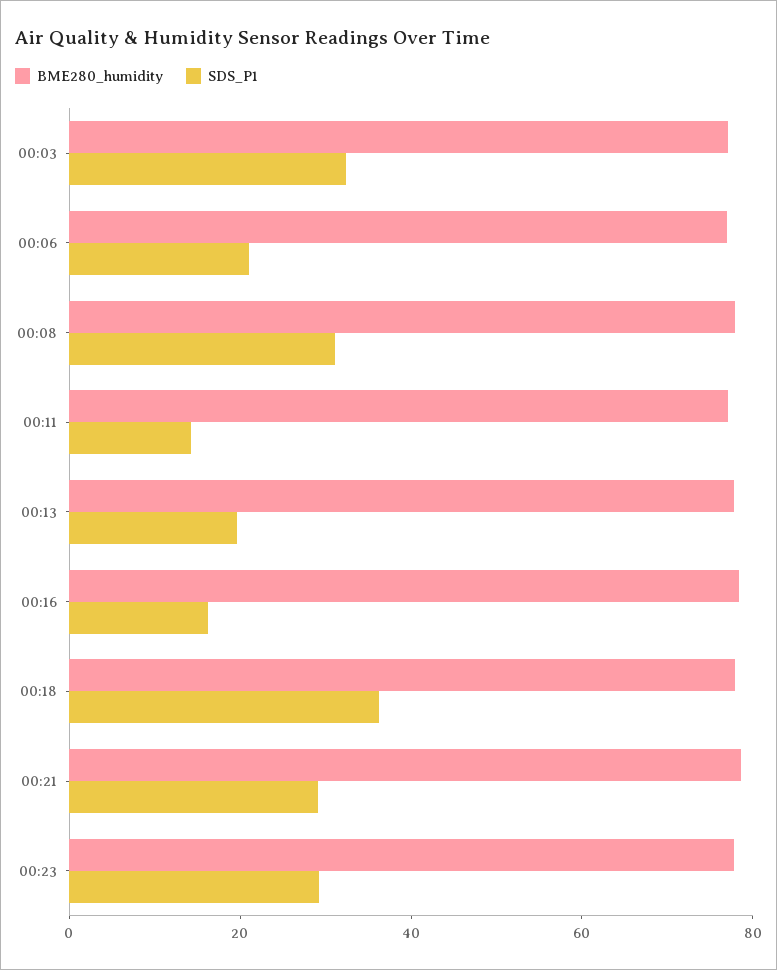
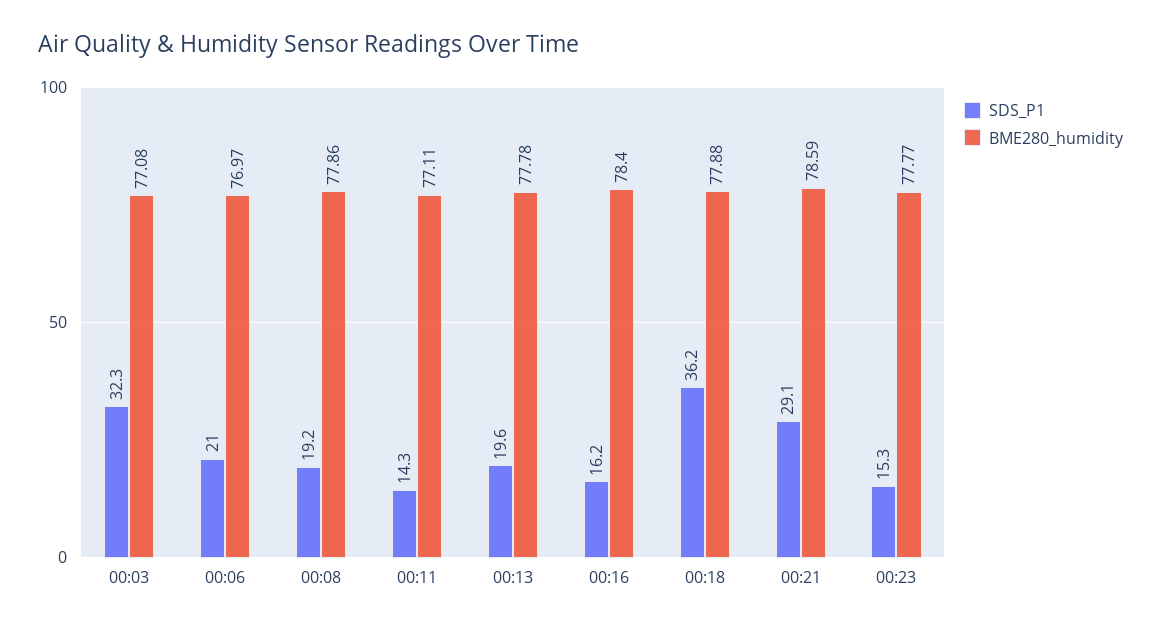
SDS_P1, 00:08: 30 -> 19.2
SDS_P1, 00:23: 30 -> 15.3

